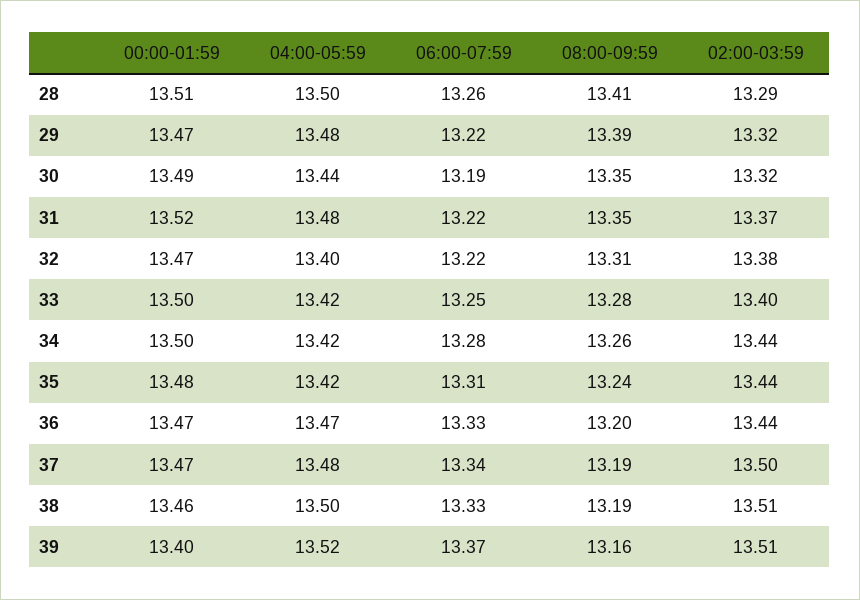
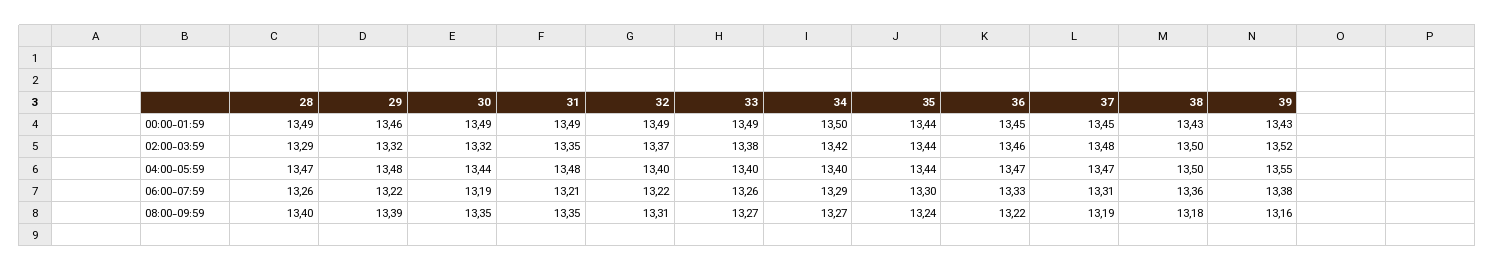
00:00-01:59, 28: 13.51 -> 13.49
04:00-05:59, 28: 13.5 -> 13.47
08:00-09:59, 28: 13.41 -> 13.4
00:00-01:59, 29: 13.47 -> 13.46
00:00-01:59, 31: 13.52 -> 13.49
06:00-07:59, 31: 13.22 -> 13.21
02:00-03:59, 31: 13.37 -> 13.35
00:00-01:59, 32: 13.47 -> 13.49
02:00-03:59, 32: 13.38 -> 13.37
00:00-01:59, 33: 13.5 -> 13.49
04:00-05:59, 33: 13.42 -> 13.4
06:00-07:59, 33: 13.25 -> 13.26
08:00-09:59, 33: 13.28 -> 13.27
02:00-03:59, 33: 13.4 -> 13.38
04:00-05:59, 34: 13.42 -> 13.4
06:00-07:59, 34: 13.28 -> 13.29
08:00-09:59, 34: 13.26 -> 13.27
02:00-03:59, 34: 13.44 -> 13.42
00:00-01:59, 35: 13.48 -> 13.44
04:00-05:59, 35: 13.42 -> 13.44
06:00-07:59, 35: 13.31 -> 13.3
00:00-01:59, 36: 13.47 -> 13.45
08:00-09:59, 36: 13.2 -> 13.22
02:00-03:59, 36: 13.44 -> 13.46
00:00-01:59, 37: 13.47 -> 13.45
04:00-05:59, 37: 13.48 -> 13.47
06:00-07:59, 37: 13.34 -> 13.31
02:00-03:59, 37: 13.5 -> 13.48
00:00-01:59, 38: 13.46 -> 13.43
06:00-07:59, 38: 13.33 -> 13.36
08:00-09:59, 38: 13.19 -> 13.18
02:00-03:59, 38: 13.51 -> 13.5
00:00-01:59, 39: 13.4 -> 13.43
04:00-05:59, 39: 13.52 -> 13.55
06:00-07:59, 39: 13.37 -> 13.38
02:00-03:59, 39: 13.51 -> 13.52

